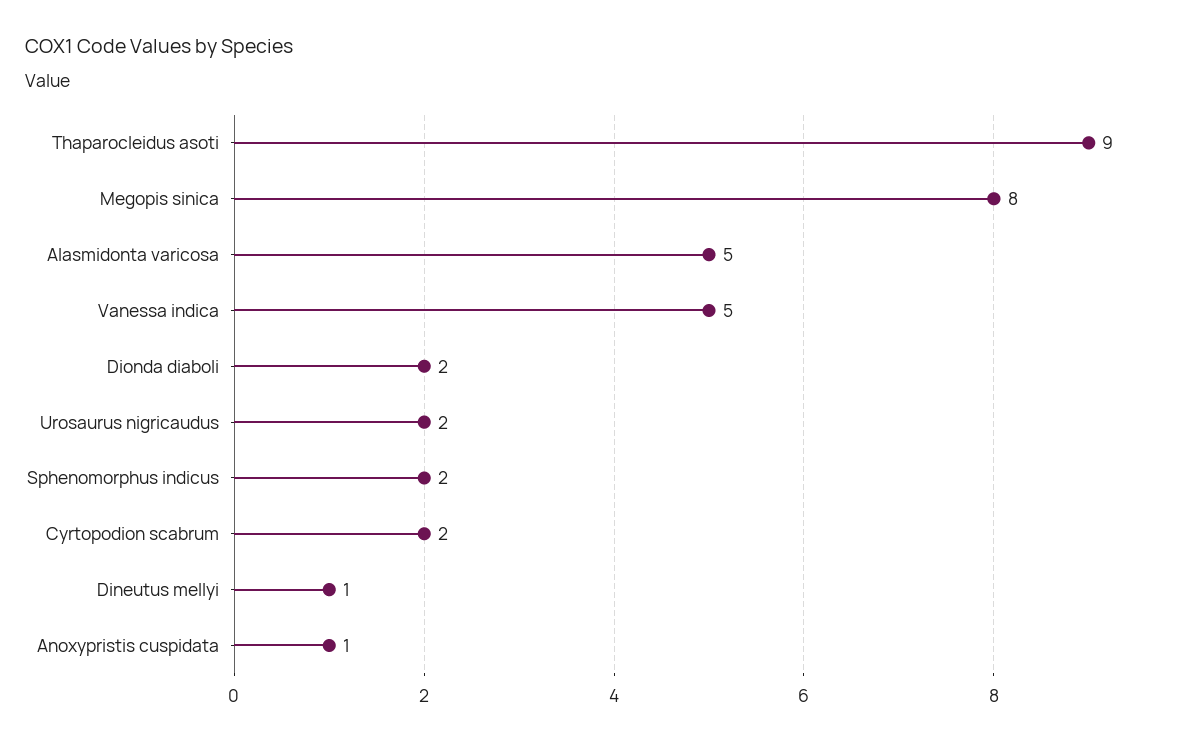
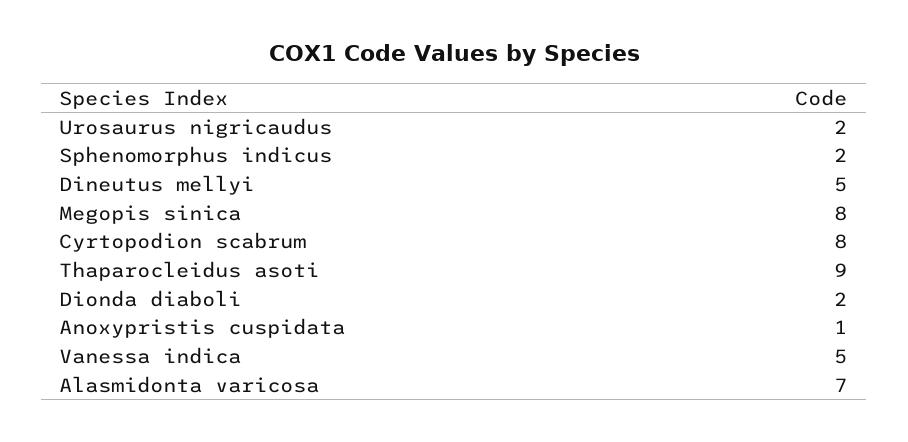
Alasmidonta varicosa: 5 -> 7
Cyrtopodion scabrum: 2 -> 8
Dineutus mellyi: 1 -> 5

